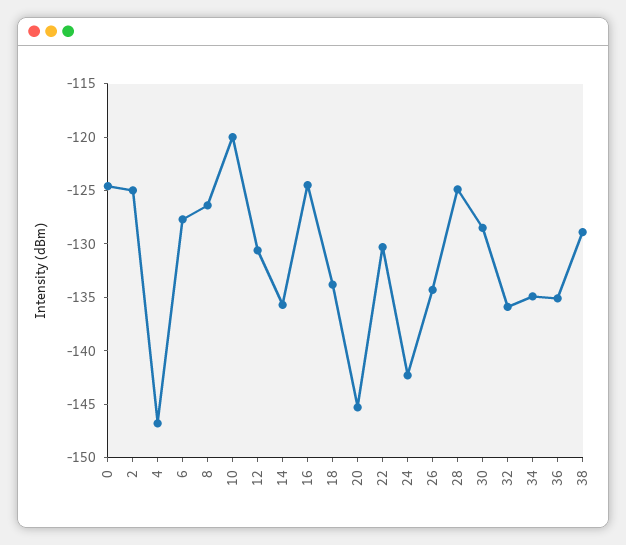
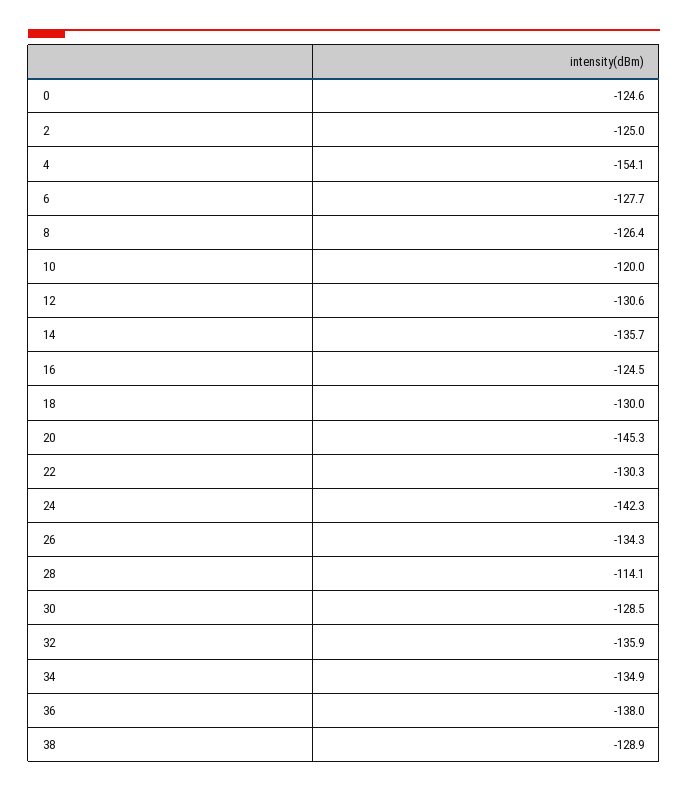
4: -147 -> -154.1
18: -134 -> -130
28: -125 -> -114.1
36: -135 -> -138

